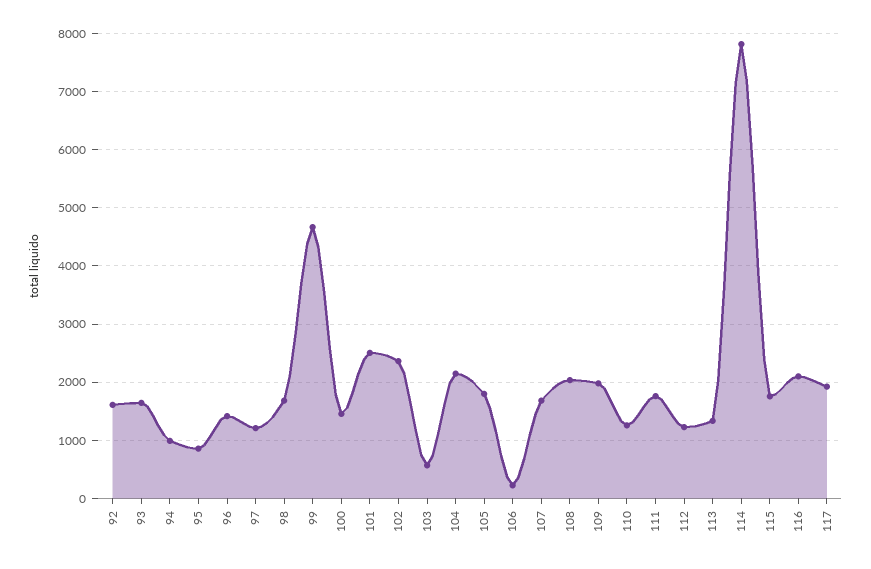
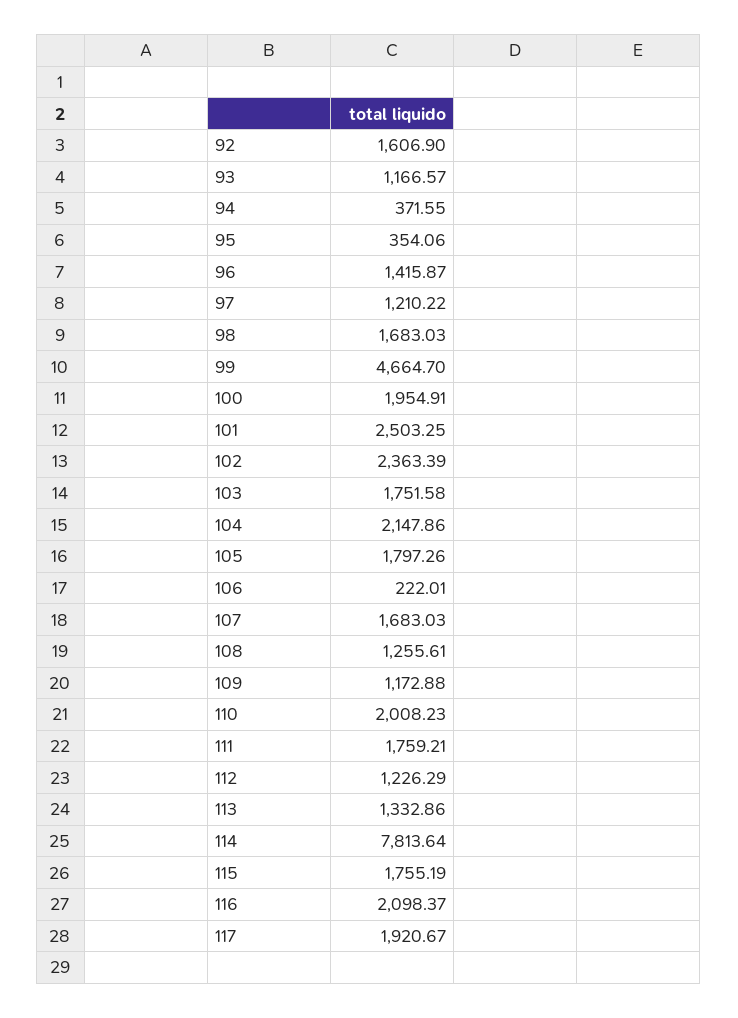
93: 1600 -> 1166.57
94: 1000 -> 371.55
95: 800 -> 354.06
100: 1400 -> 1954.91
103: 600 -> 1751.58
108: 2000 -> 1255.61
109: 2000 -> 1172.88
110: 1200 -> 2008.23

